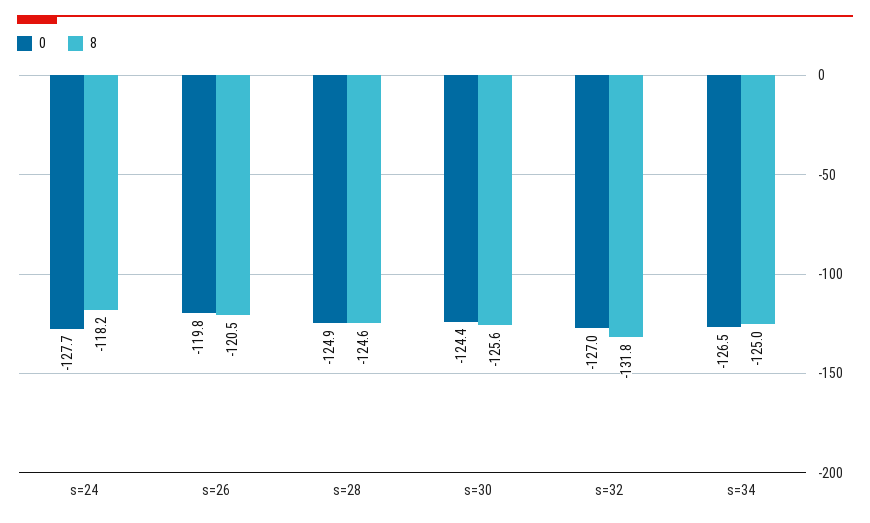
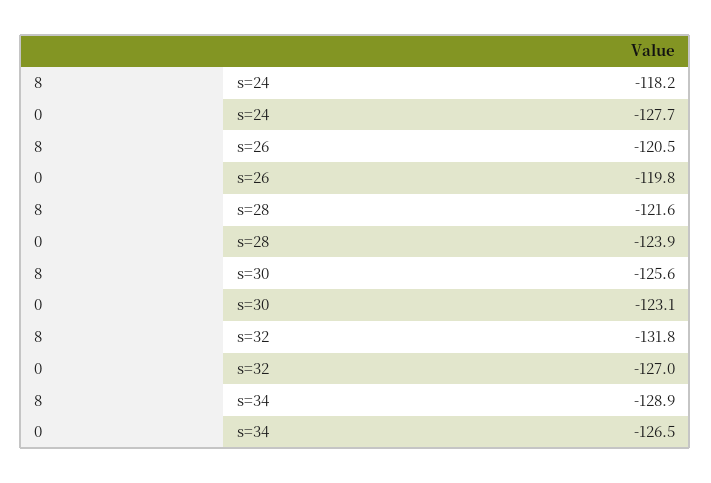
0, s=28: -124.9 -> -123.9
8, s=28: -124.6 -> -121.6
0, s=30: -124.4 -> -123.1
8, s=34: -125 -> -128.9

